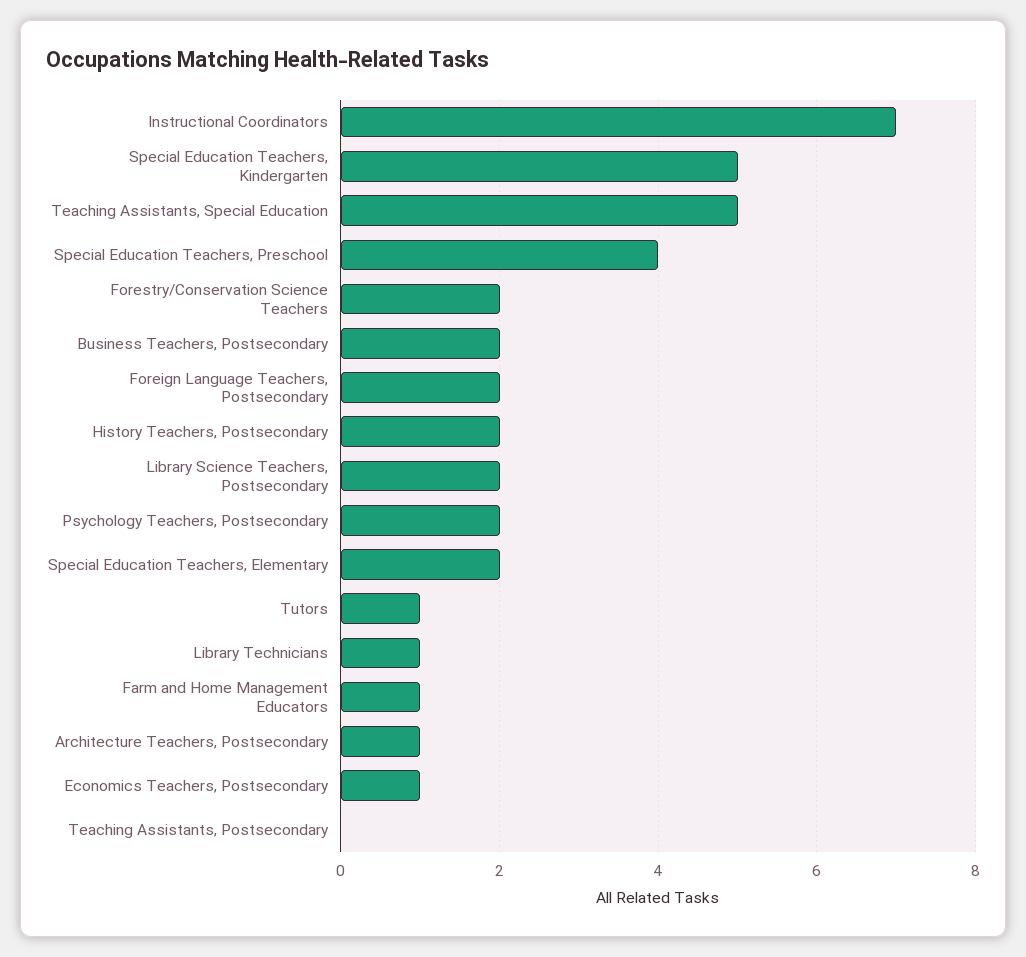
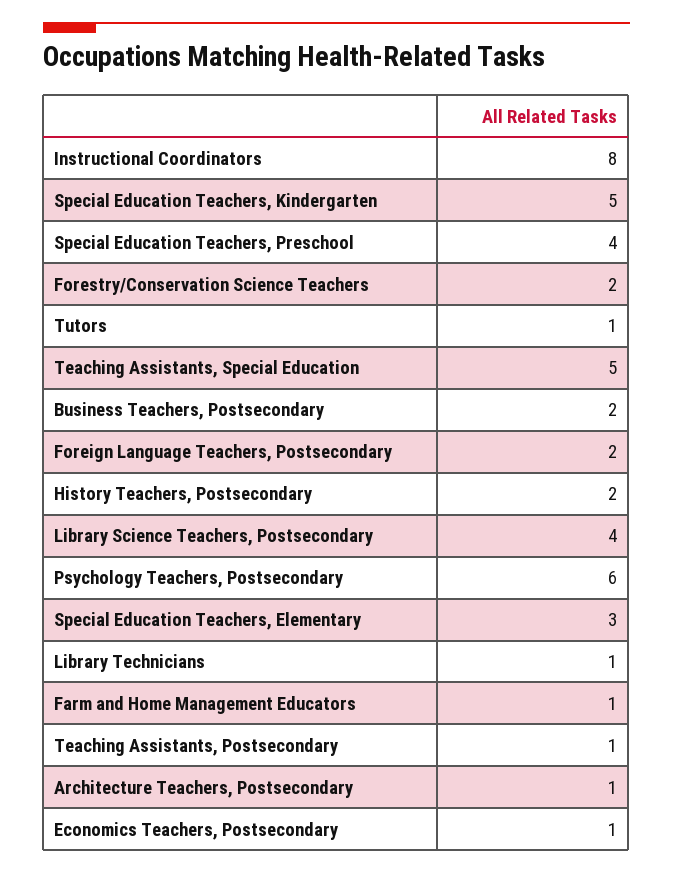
Instructional Coordinators: 7 -> 8
Library Science Teachers, Postsecondary: 2 -> 4
Psychology Teachers, Postsecondary: 2 -> 6
Special Education Teachers, Elementary: 2 -> 3
Teaching Assistants, Postsecondary: 0 -> 1

